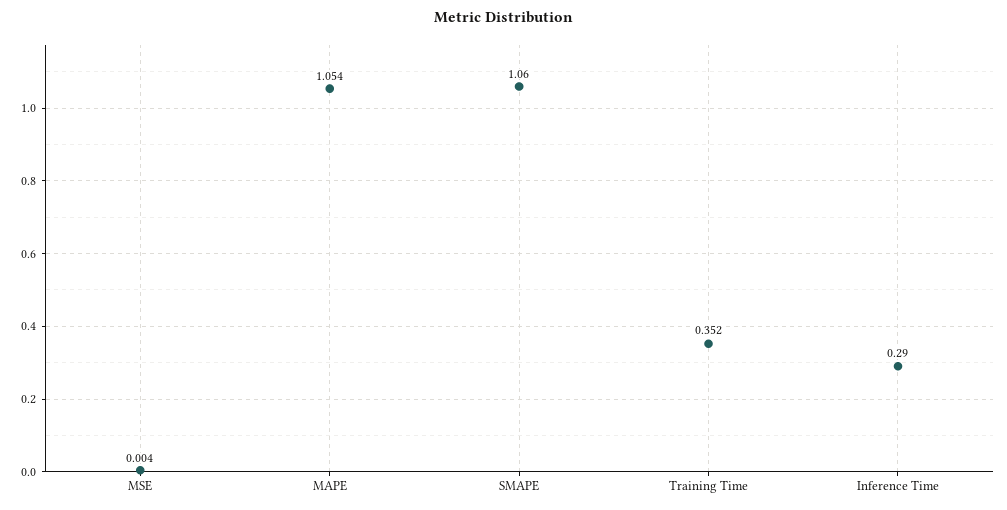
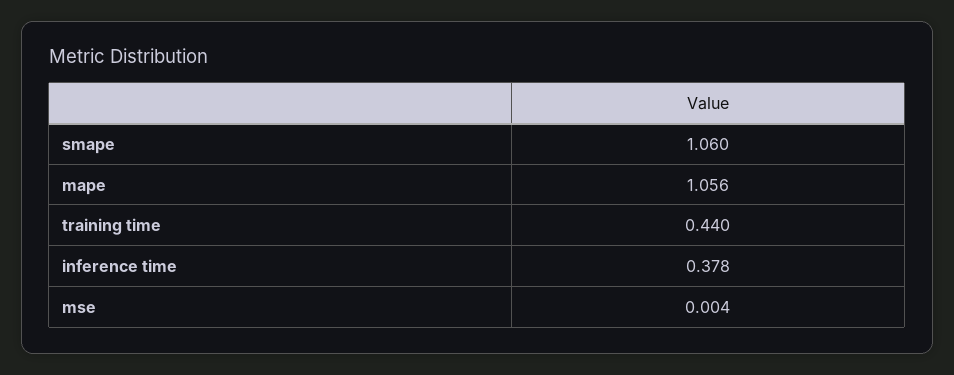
MAPE: 1.054 -> 1.056
Training Time: 0.352 -> 0.44
Inference Time: 0.29 -> 0.378

